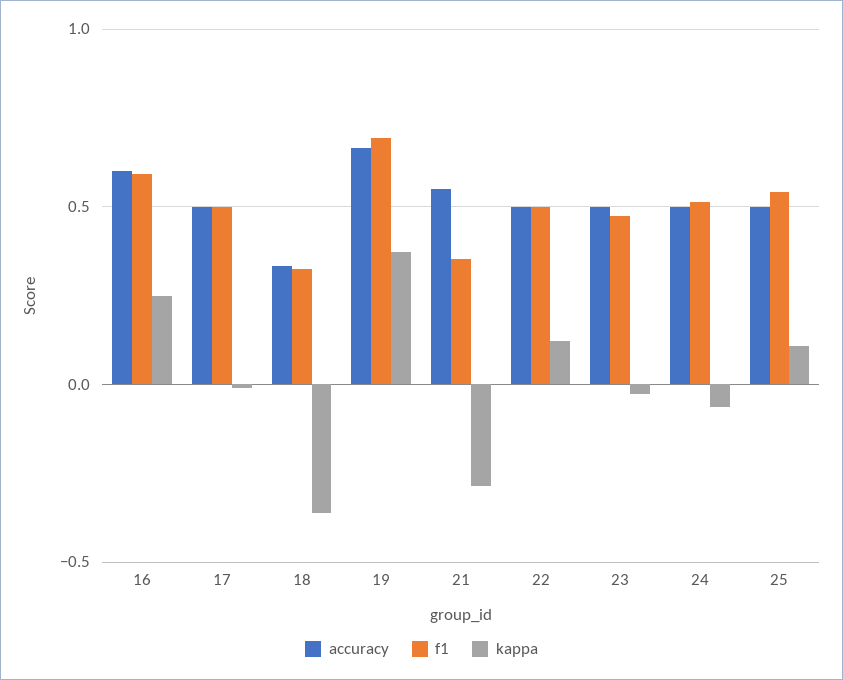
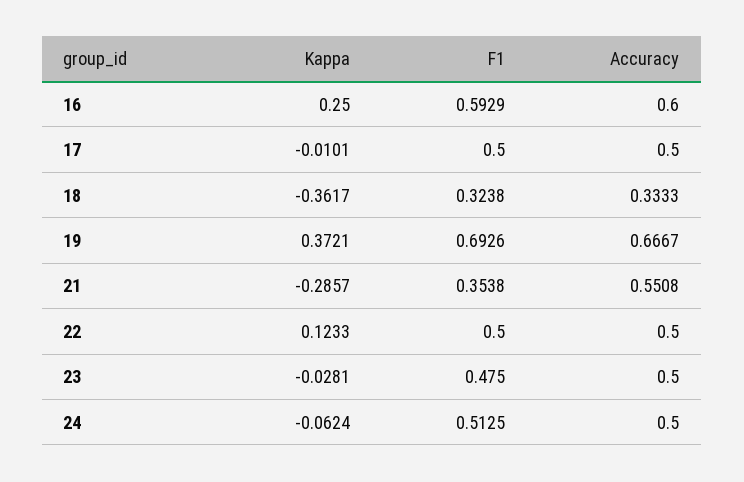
accuracy, 25: 0.5 -> none
f1, 25: 0.55 -> none
kappa, 25: 0.1 -> none

